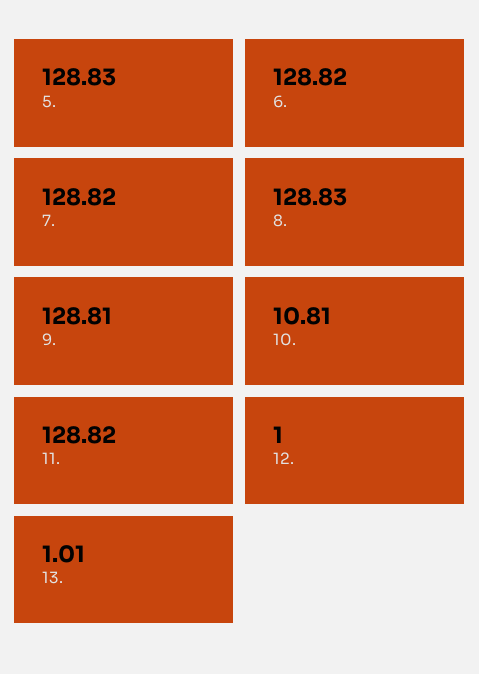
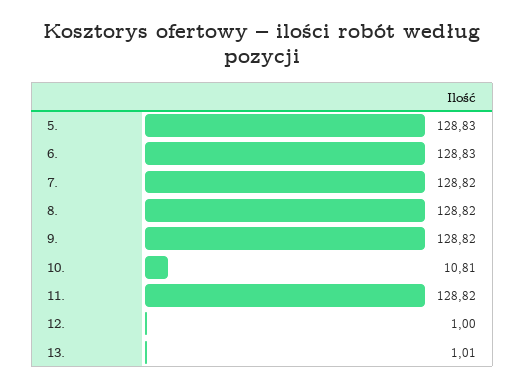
6.: 128.82 -> 128.83
8.: 128.83 -> 128.82
9.: 128.81 -> 128.82

